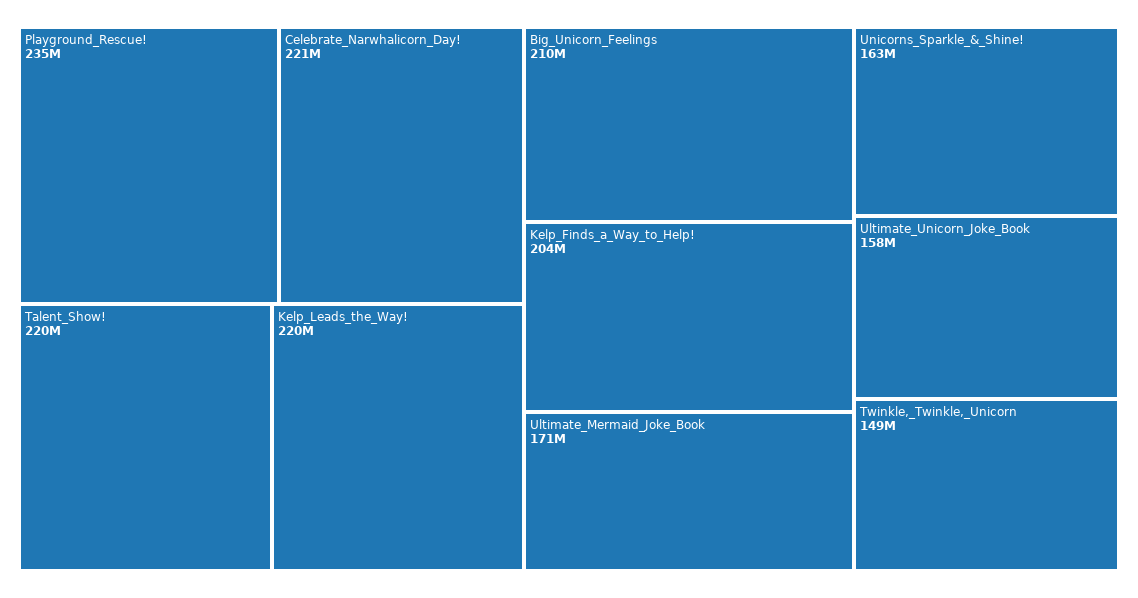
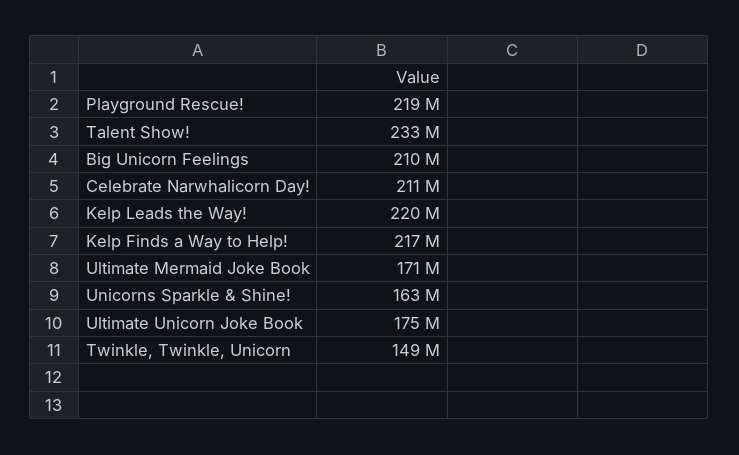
Playground_Rescue!: 235000000 -> 219000000
Celebrate_Narwhalicorn_Day!: 221000000 -> 211000000
Talent_Show!: 220000000 -> 233000000
Kelp_Finds_a_Way_to_Help!: 204000000 -> 217000000
Ultimate_Unicorn_Joke_Book: 158000000 -> 175000000

